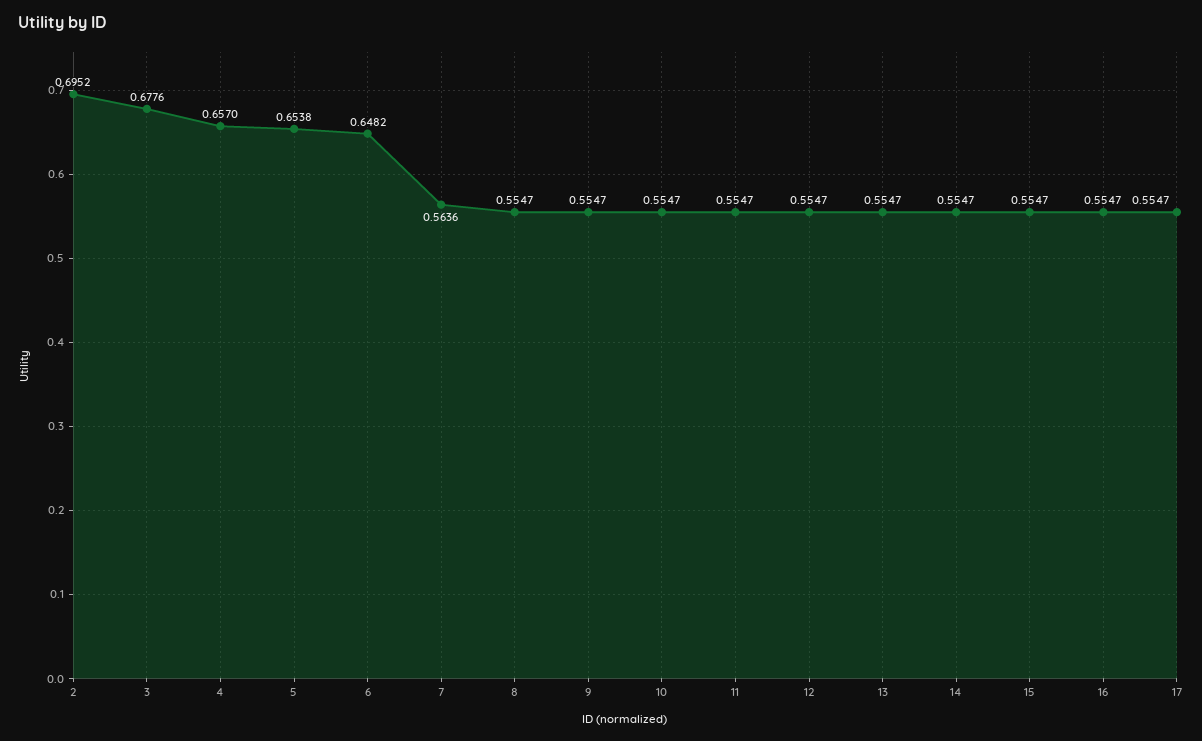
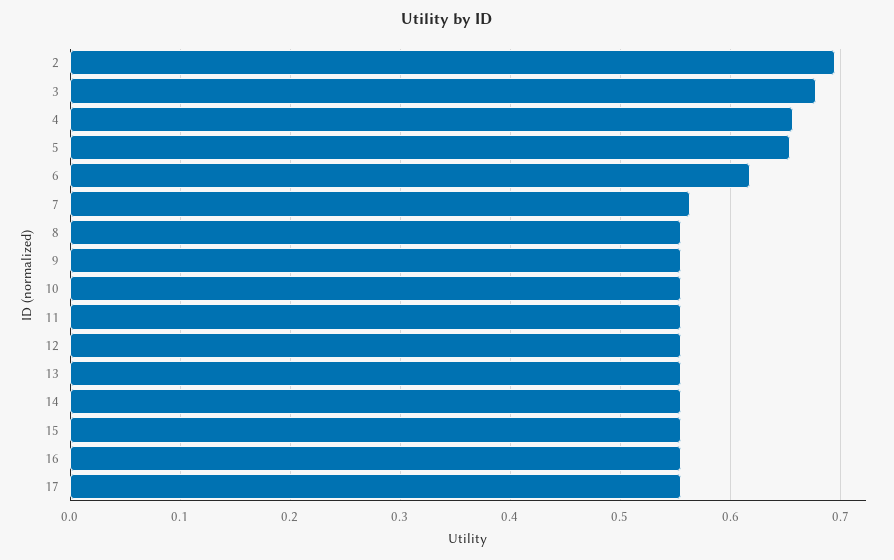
6: 0.6482 -> 0.62

